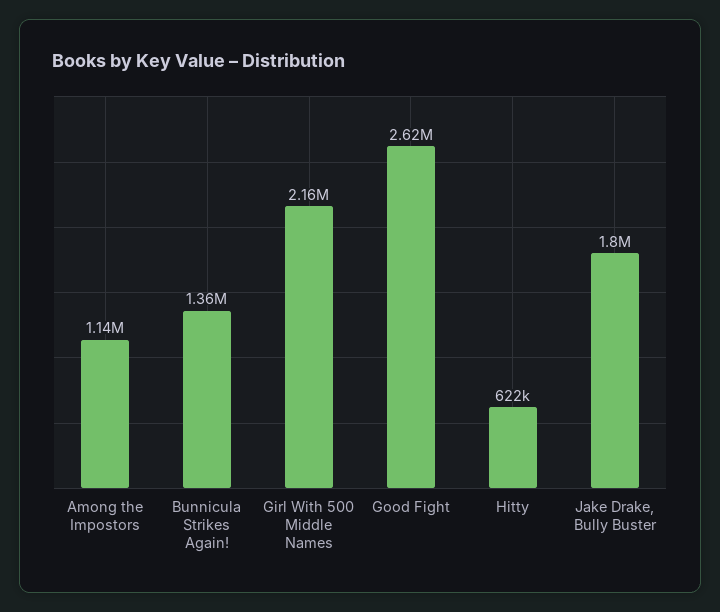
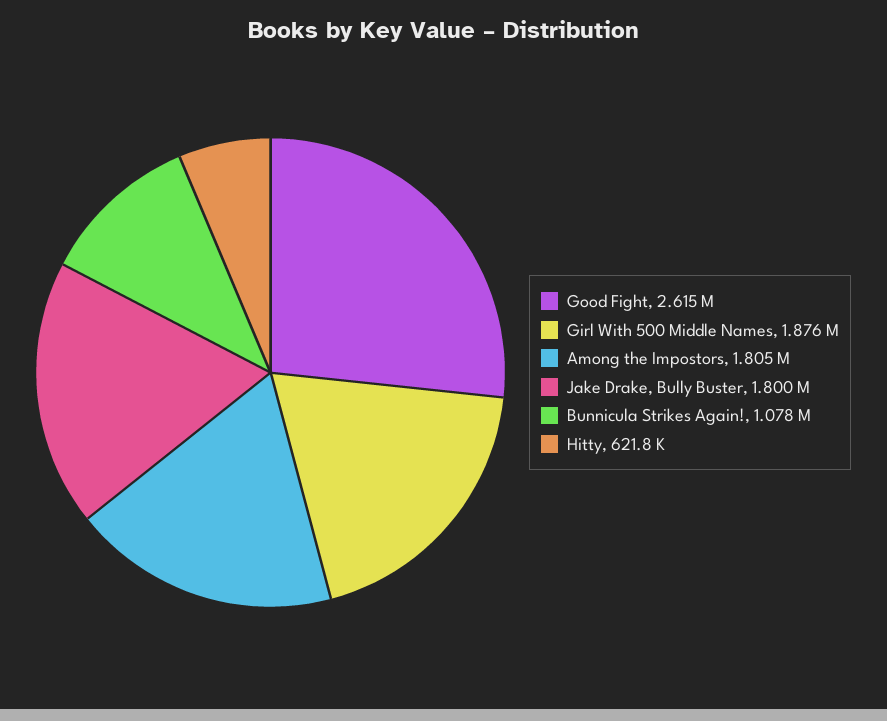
Among the Impostors: 1140000 -> 1805000
Bunnicula Strikes Again!: 1360000 -> 1078000
Girl With 500 Middle Names: 2160000 -> 1876000

